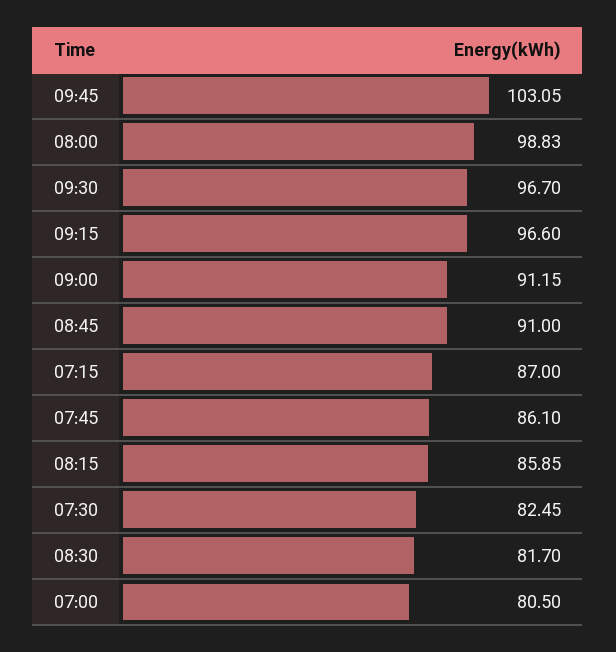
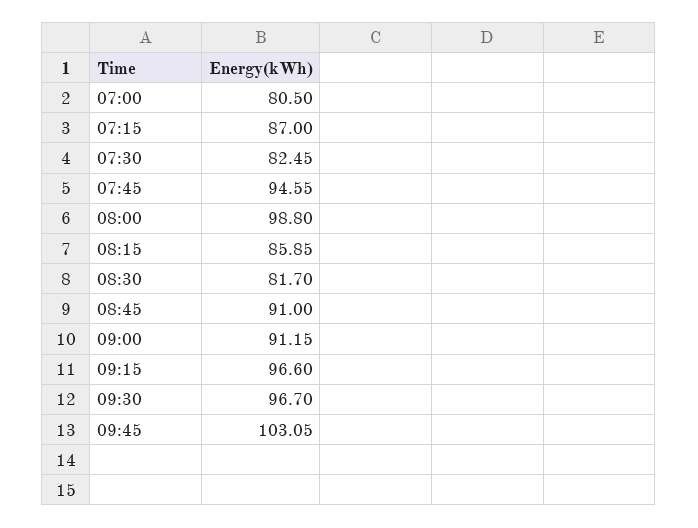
08:00: 98.83 -> 98.8
07:45: 86.1 -> 94.55

